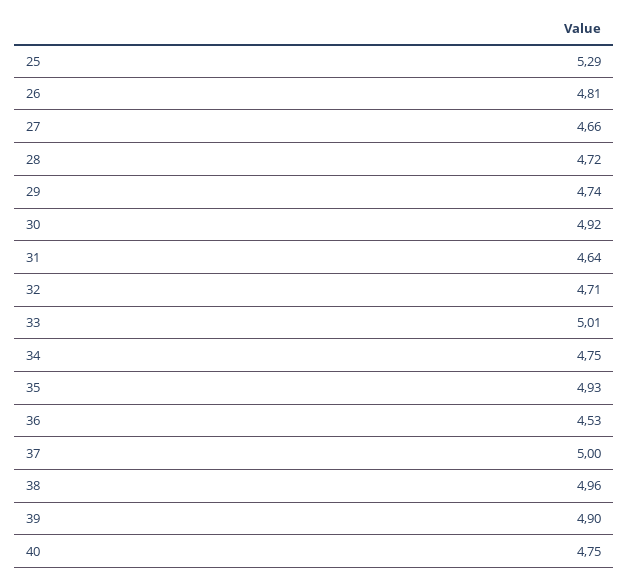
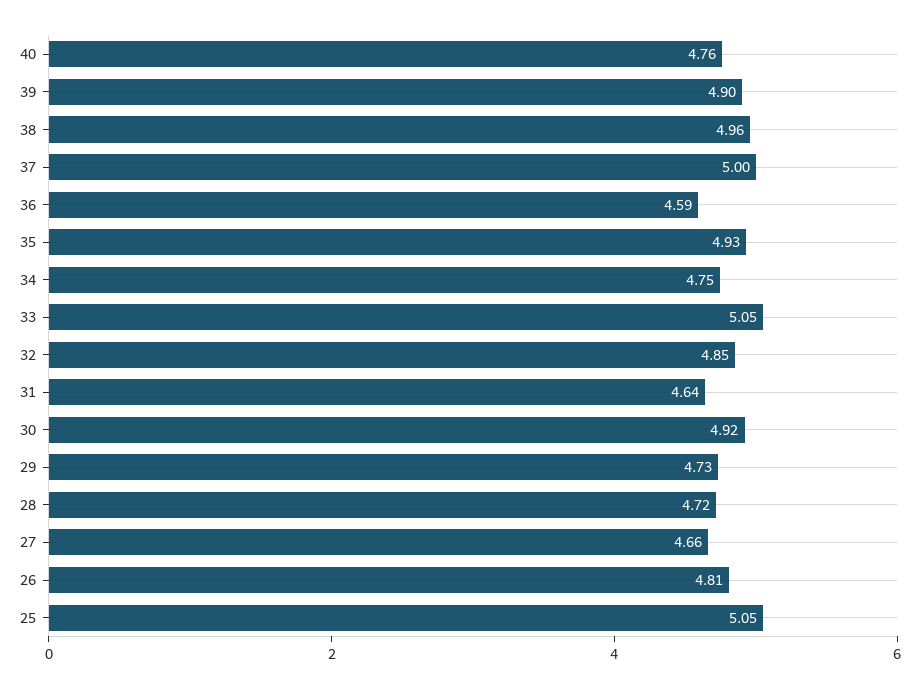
25: 5.29 -> 5.05
29: 4.74 -> 4.73
32: 4.71 -> 4.85
33: 5.01 -> 5.05
36: 4.53 -> 4.59
40: 4.75 -> 4.76

